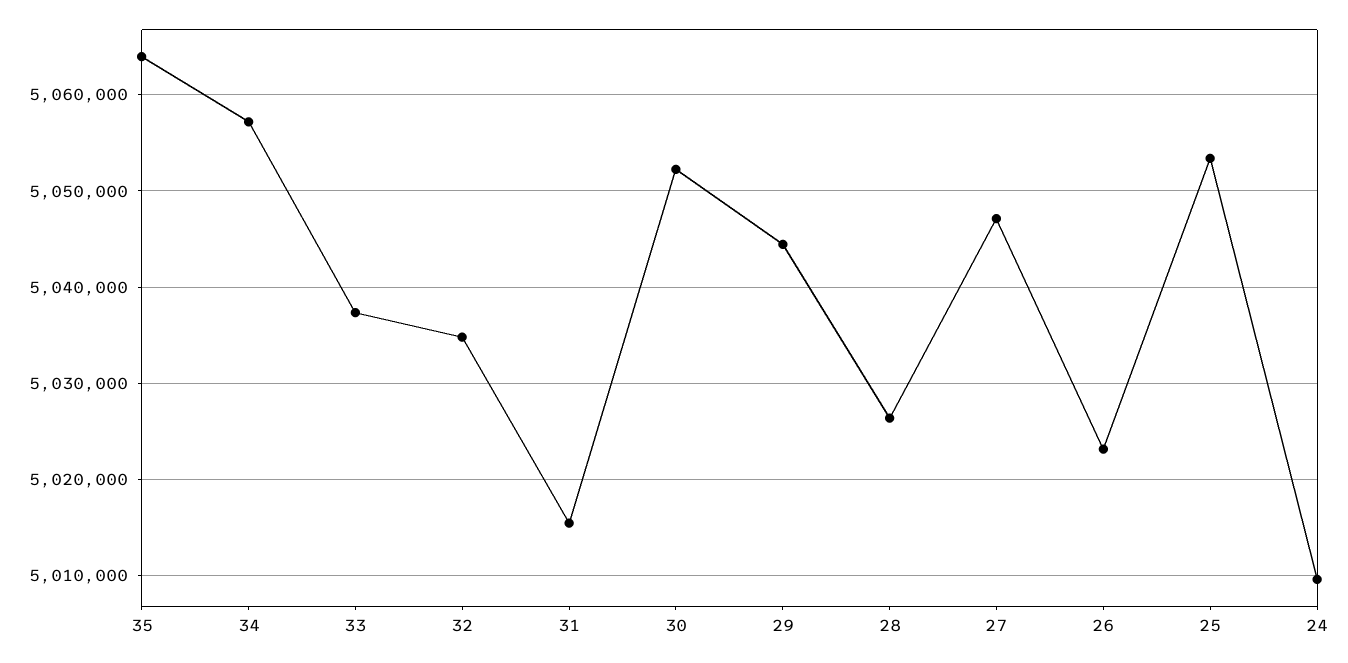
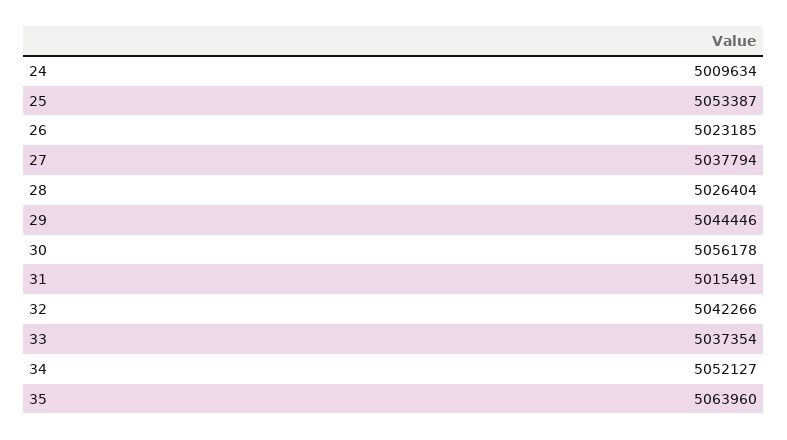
34: 5057000 -> 5052127
32: 5035000 -> 5042266
30: 5052000 -> 5056178
27: 5047000 -> 5037794

